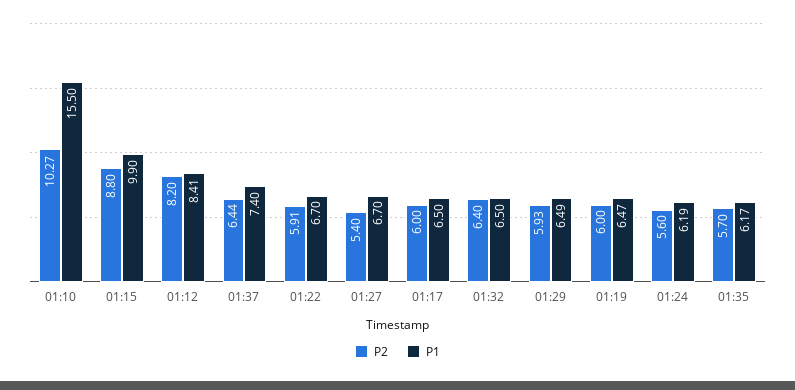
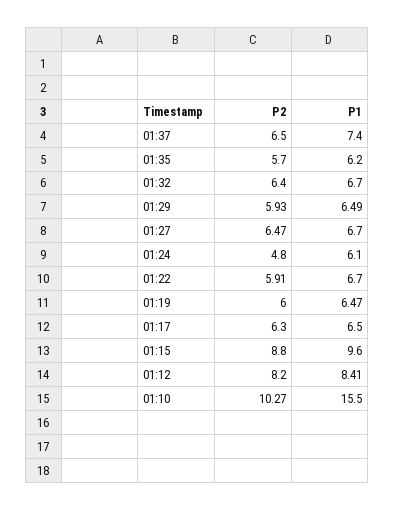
P1, 01:15: 9.9 -> 9.6
P2, 01:37: 6.44 -> 6.5
P2, 01:27: 5.4 -> 6.47
P2, 01:17: 6 -> 6.3
P1, 01:32: 6.5 -> 6.7
P2, 01:24: 5.6 -> 4.8
P1, 01:24: 6.19 -> 6.1
P1, 01:35: 6.17 -> 6.2

